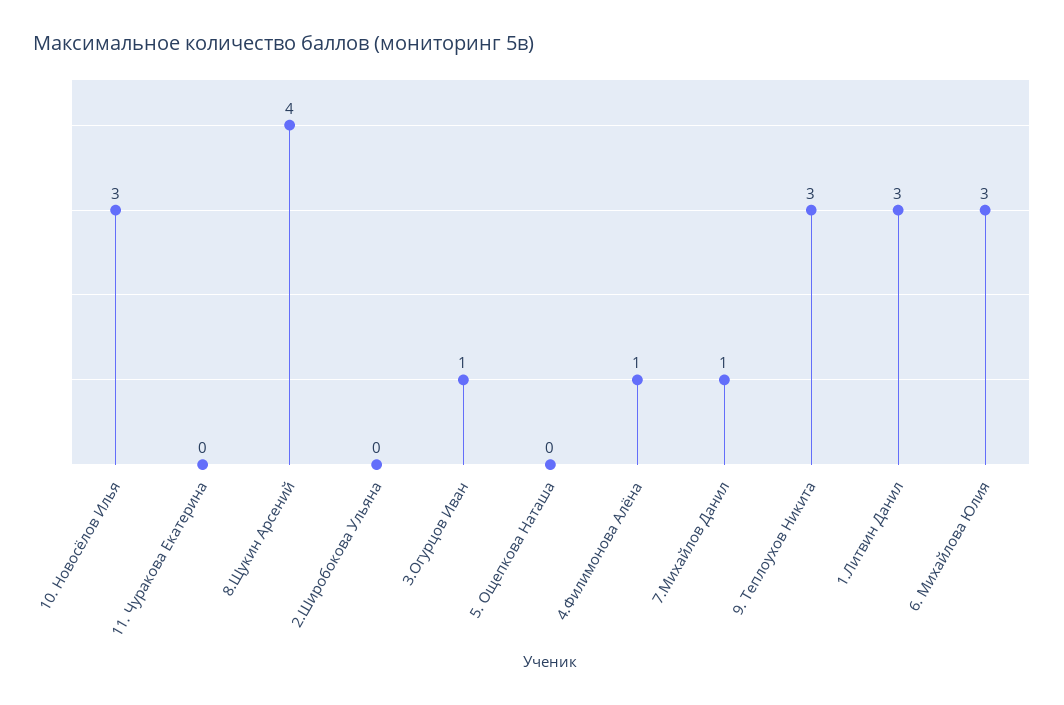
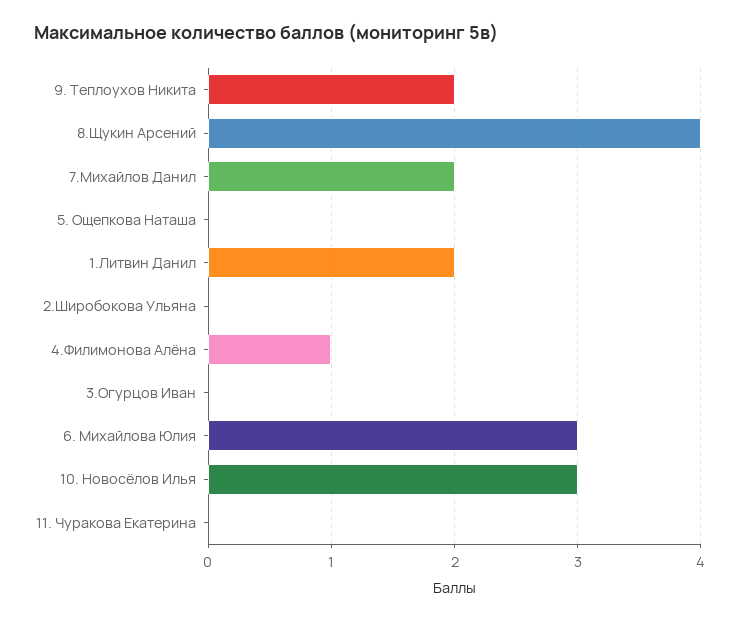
3.Огурцов Иван: 1 -> 0
7.Михайлов Данил: 1 -> 2
9. Теплоухов Никита: 3 -> 2
1.Литвин Данил: 3 -> 2

